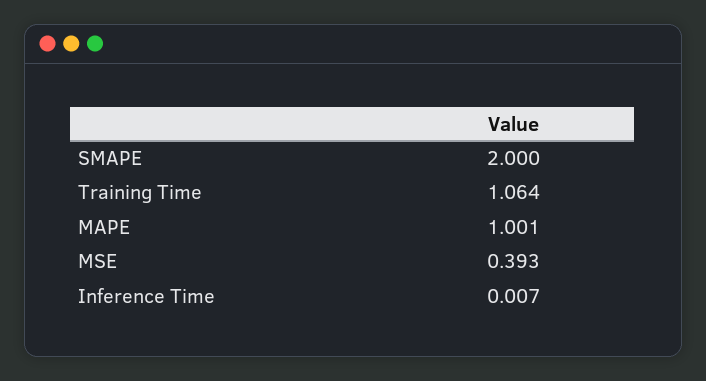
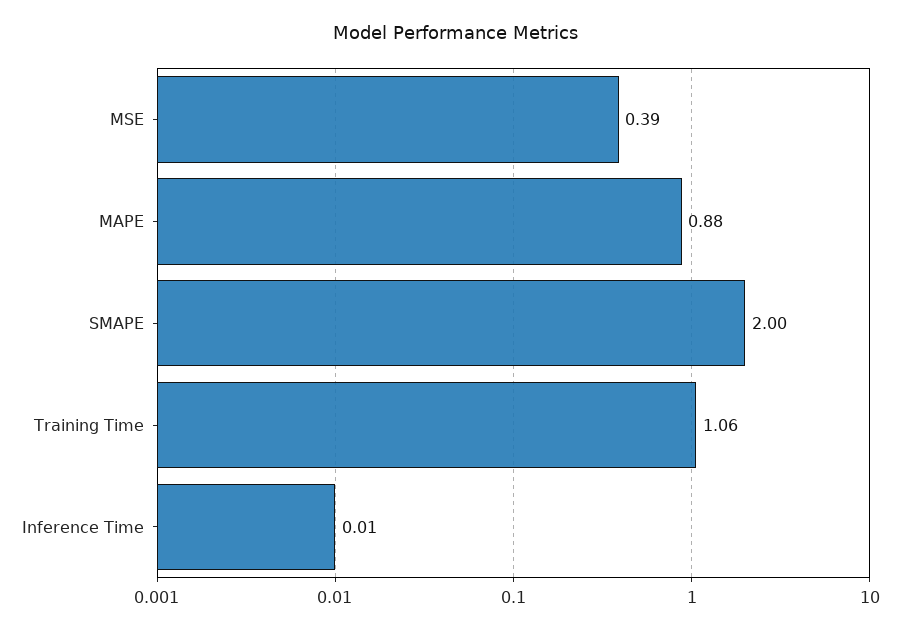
MAPE: 1.001 -> 0.88

